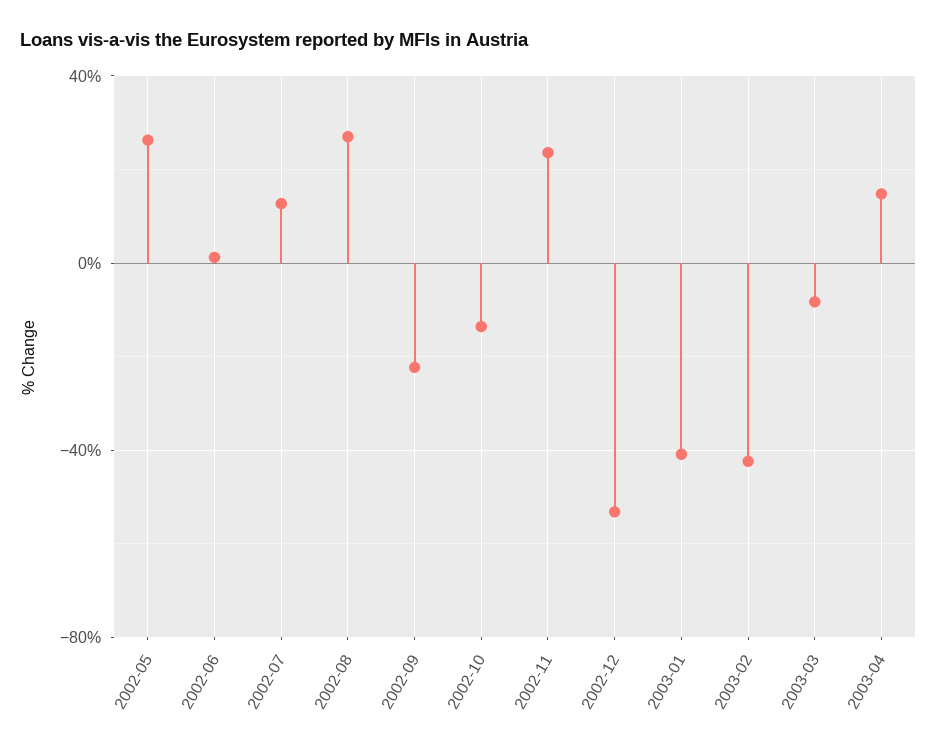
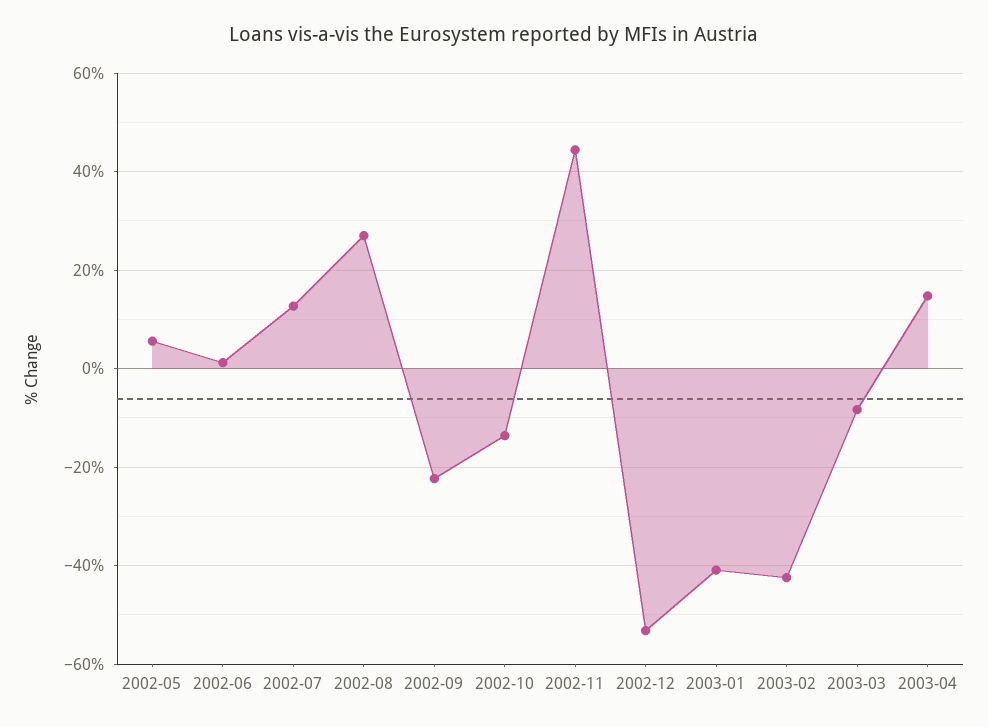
2002-05: 25 -> 6
2002-11: 25 -> 44

